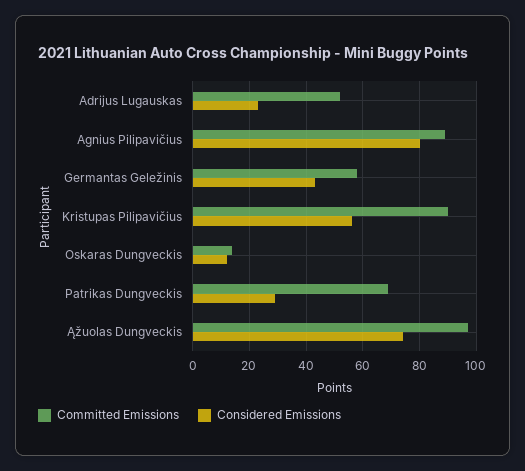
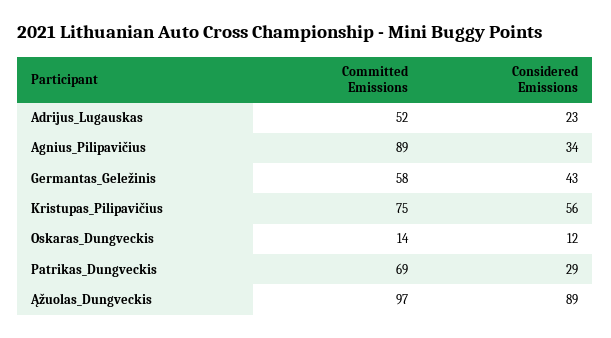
Considered Emissions, Agnius Pilipavičius: 80 -> 34
Committed Emissions, Kristupas Pilipavičius: 90 -> 75
Considered Emissions, Ąžuolas Dungveckis: 75 -> 89

